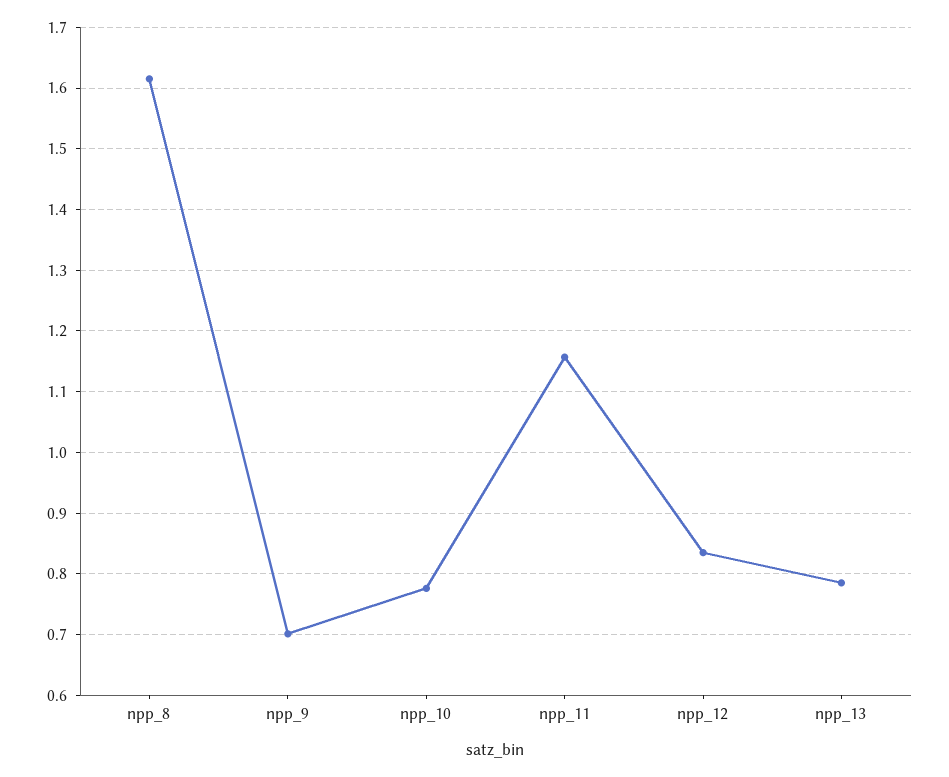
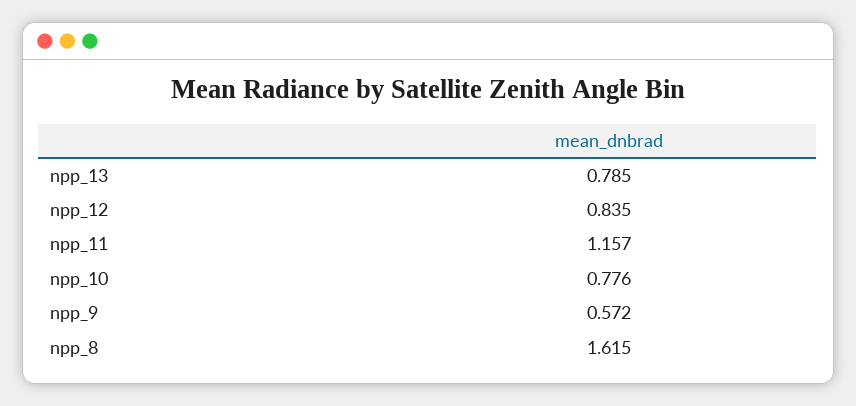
npp_9: 0.7 -> 0.572

